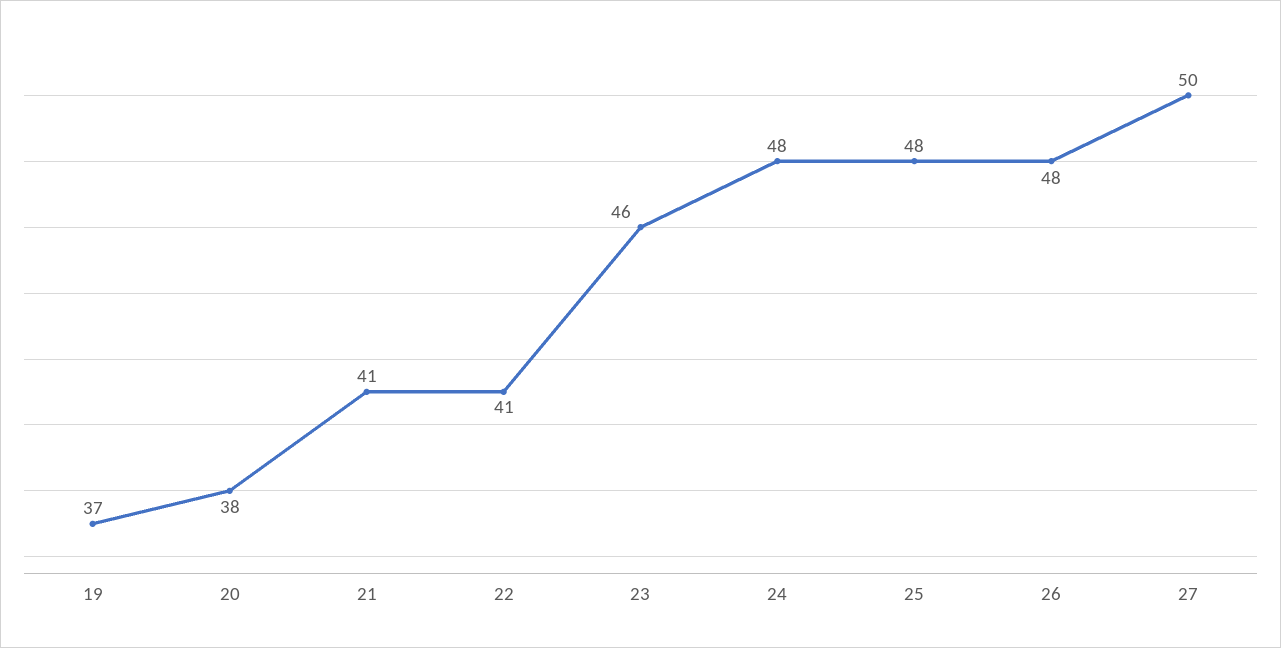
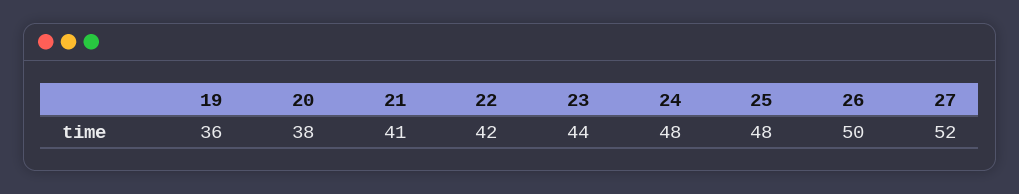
19: 37 -> 36
22: 41 -> 42
23: 46 -> 44
26: 48 -> 50
27: 50 -> 52

